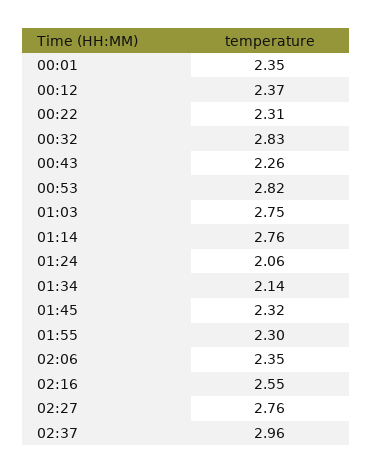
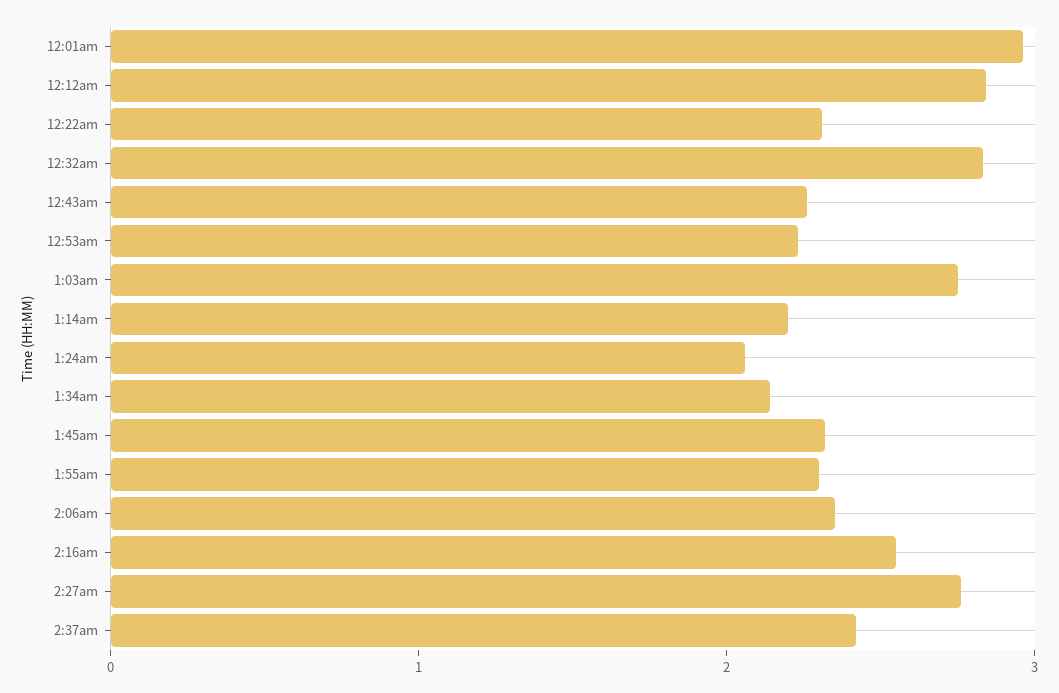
00:01: 2.35 -> 3
00:12: 2.37 -> 2.8
00:53: 2.82 -> 2.2
01:14: 2.76 -> 2.2
02:37: 2.96 -> 2.4

